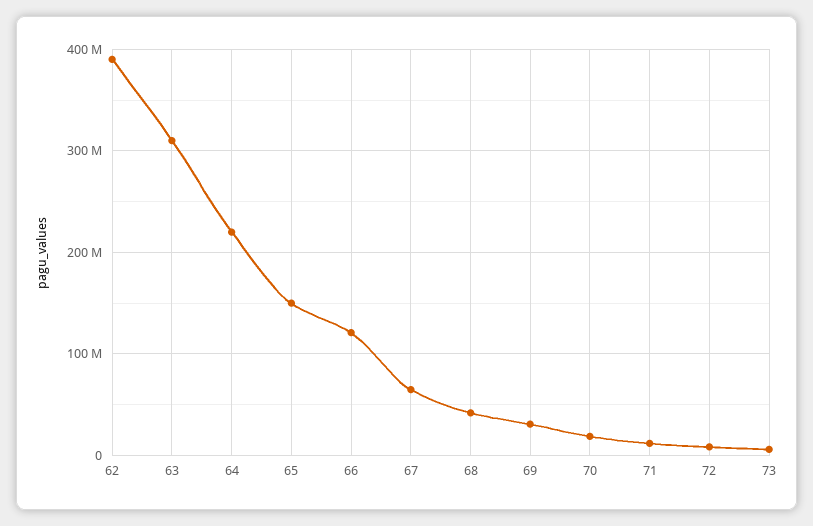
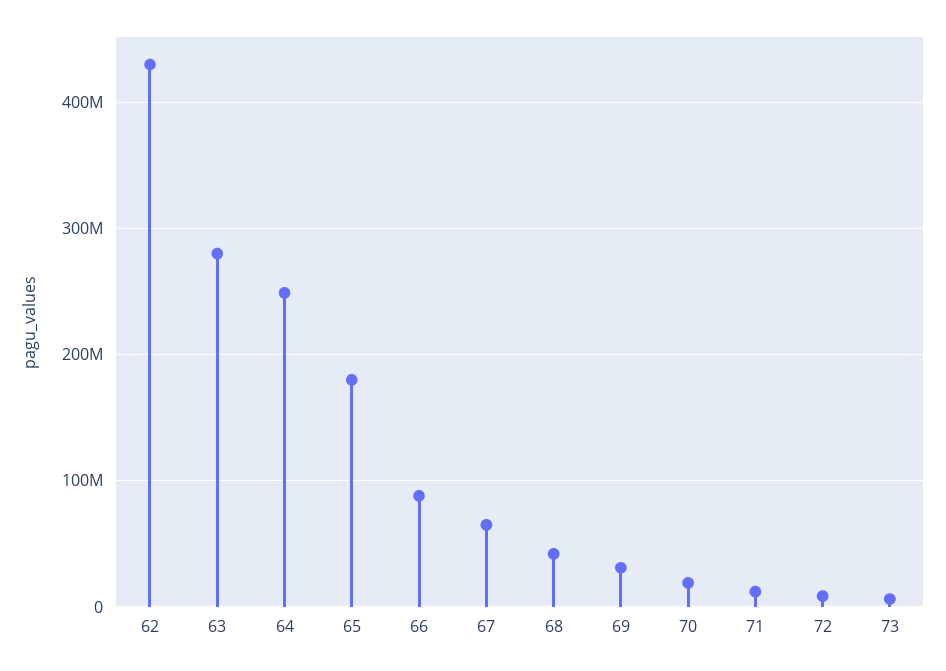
62: 390000000 -> 430000000
63: 310000000 -> 280000000
64: 220000000 -> 250000000
65: 150000000 -> 180000000
66: 120000000 -> 90000000

